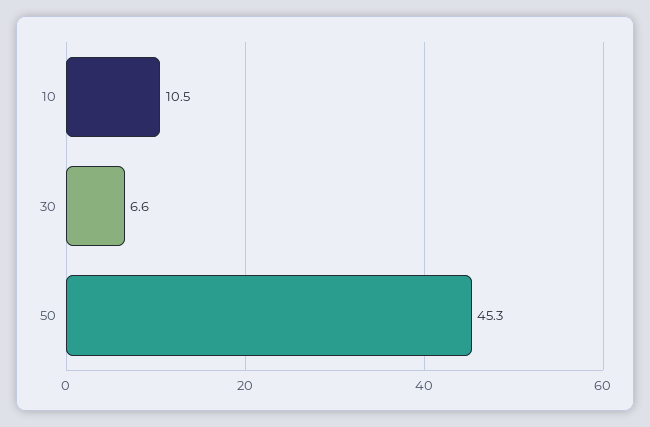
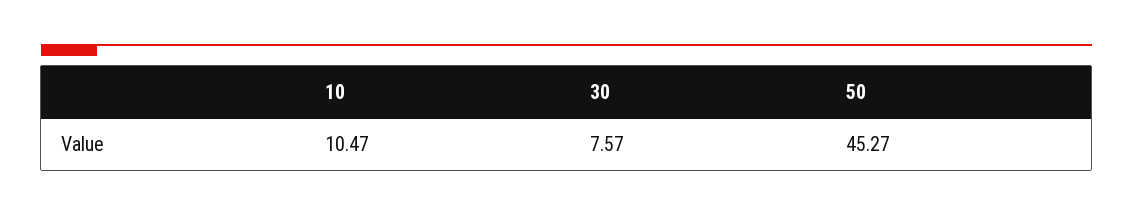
30: 6.6 -> 7.57

